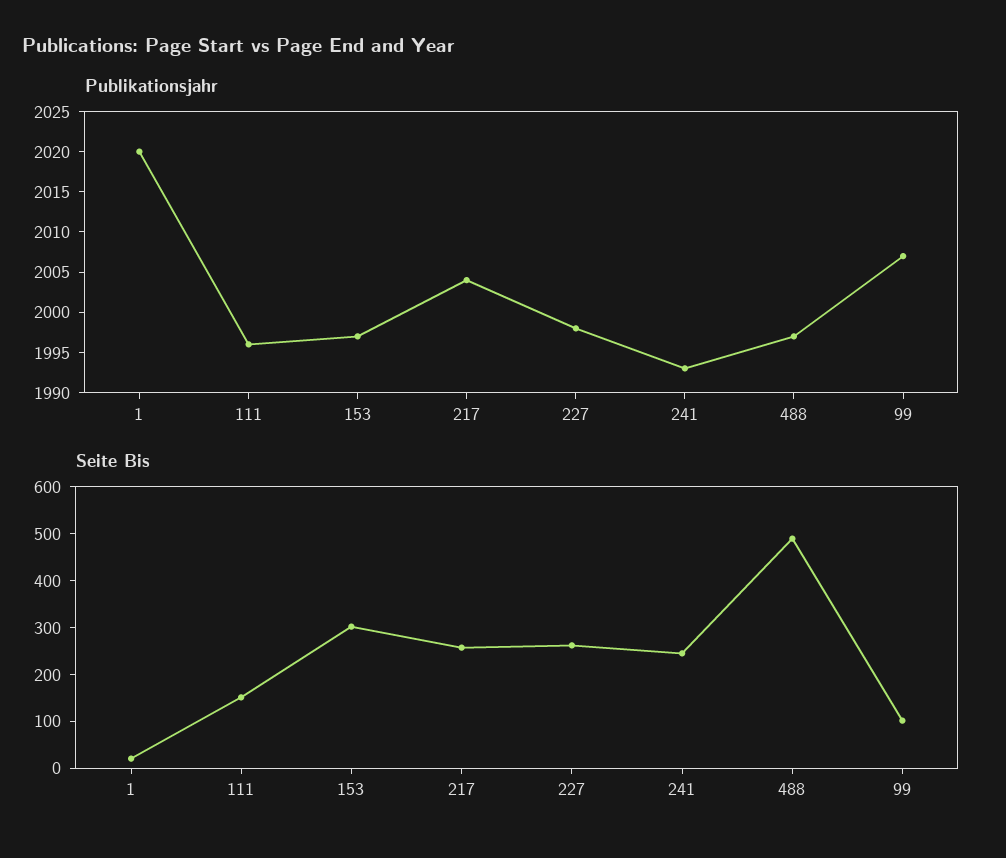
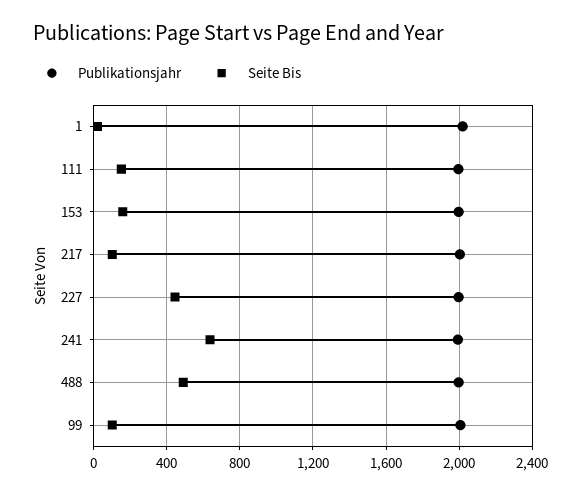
Seite Bis, 153: 300 -> 150
Seite Bis, 217: 260 -> 100
Seite Bis, 227: 260 -> 450
Seite Bis, 241: 240 -> 650

